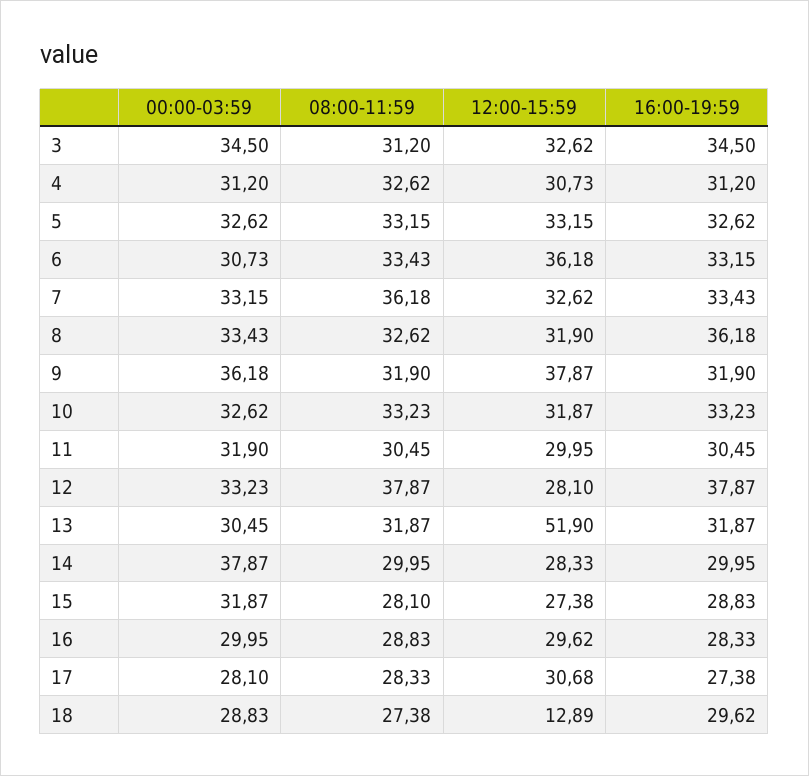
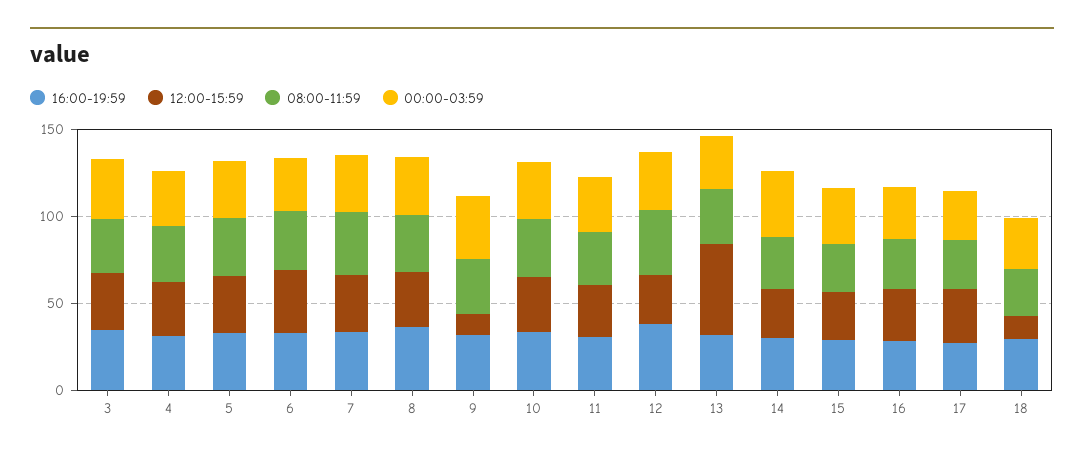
12:00-15:59, 9: 37.87 -> 10

